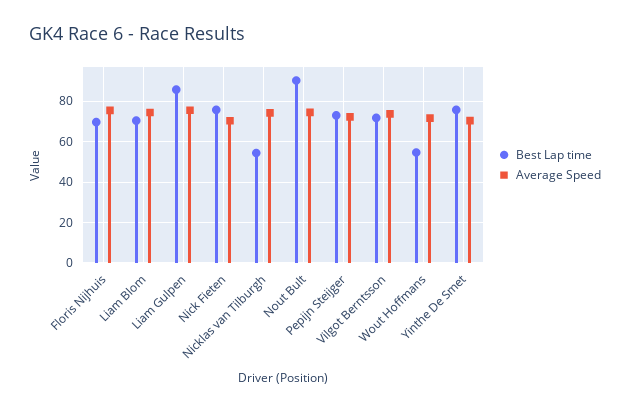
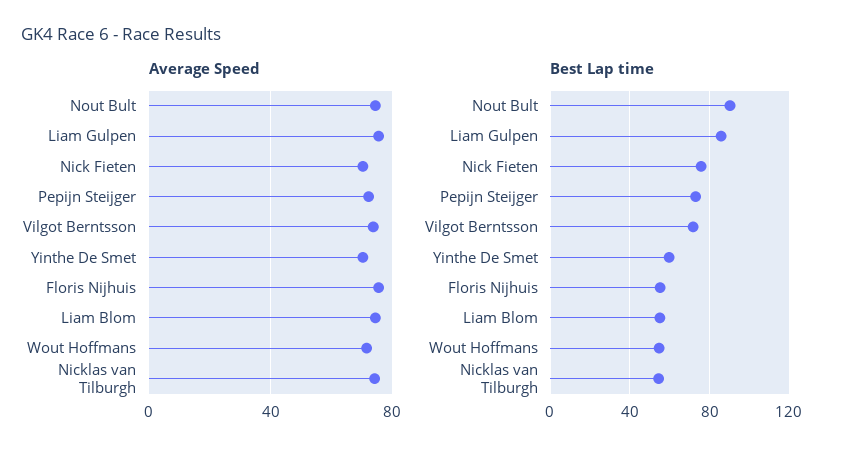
Best Lap time, Floris Nijhuis: 70 -> 55
Best Lap time, Liam Blom: 70 -> 55
Best Lap time, Yinthe De Smet: 75 -> 60

